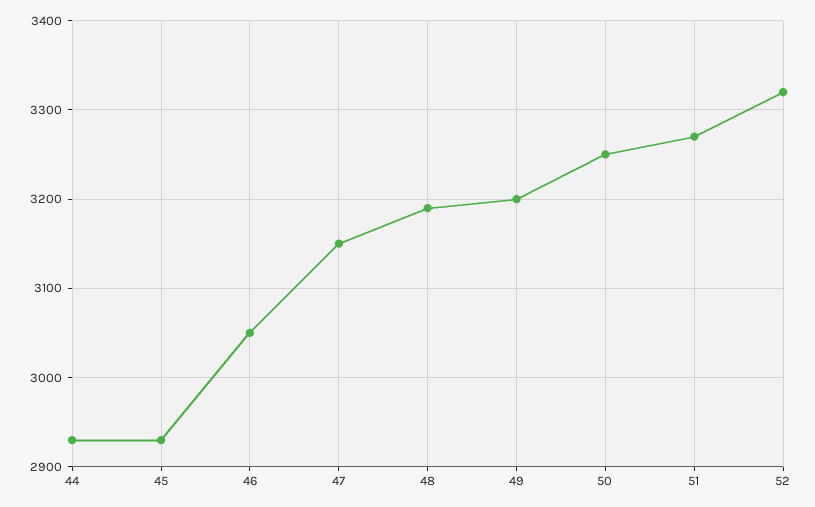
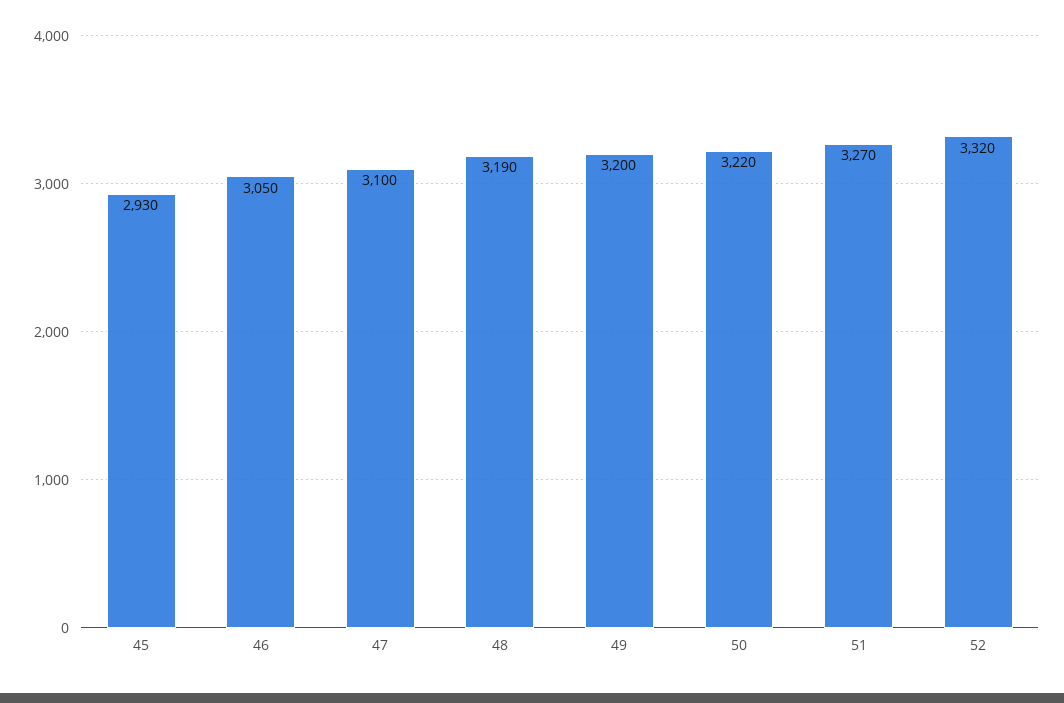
44: 2930 -> none
47: 3150 -> 3100
50: 3250 -> 3220

